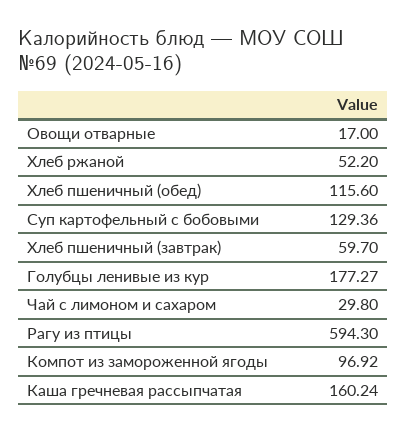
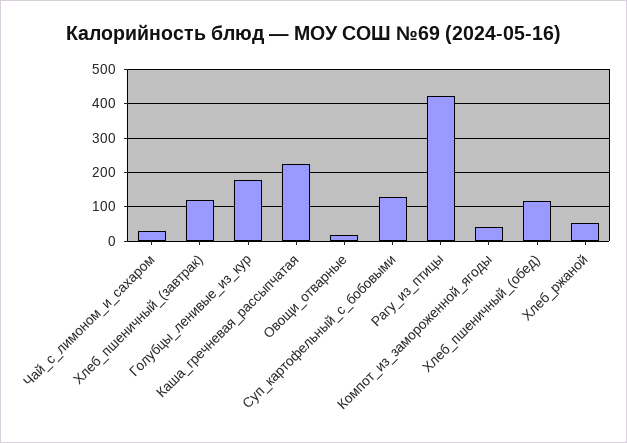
Хлеб пшеничный (завтрак): 59.7 -> 120
Рагу из птицы: 594.3 -> 420
Компот из замороженной ягоды: 96.92 -> 40
Каша гречневая рассыпчатая: 160.24 -> 220

